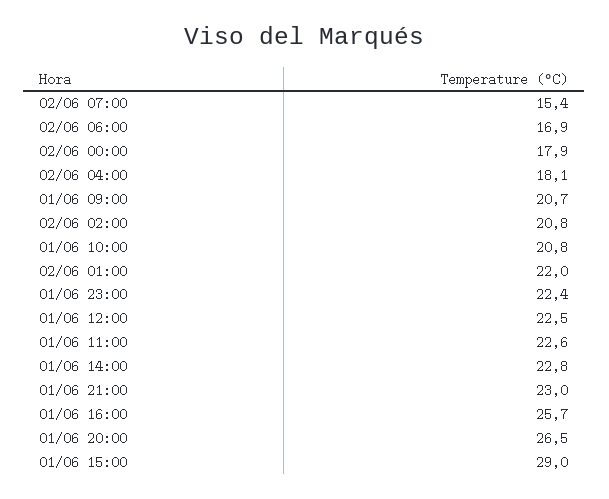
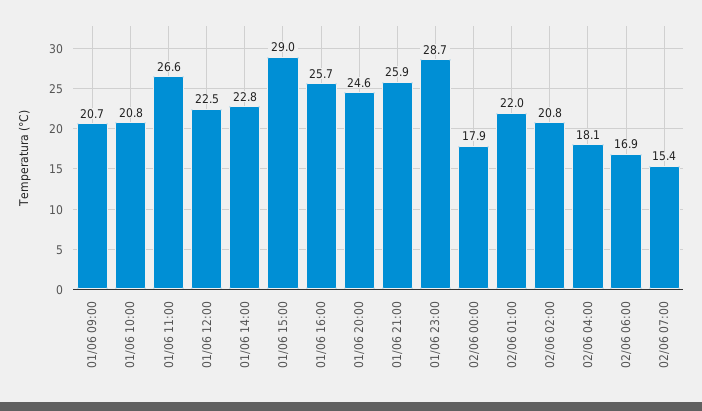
01/06 23:00: 22.4 -> 28.7
01/06 11:00: 22.6 -> 26.6
01/06 21:00: 23 -> 25.9
01/06 20:00: 26.5 -> 24.6

